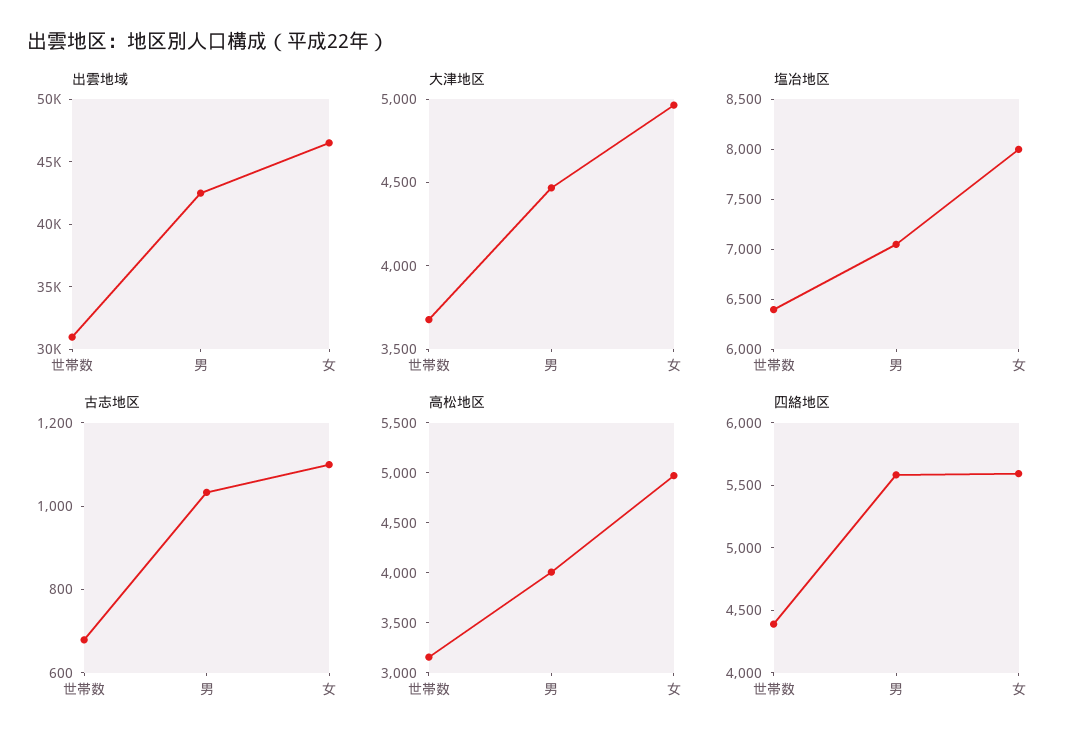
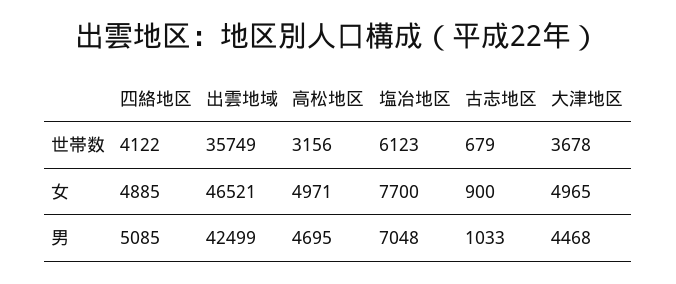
出雲地域, 世帯数: 31000 -> 35749
塩冶地区, 世帯数: 6400 -> 6123
塩冶地区, 女: 8000 -> 7700
古志地区, 女: 1100 -> 900
高松地区, 男: 4000 -> 4695
四絡地区, 世帯数: 4400 -> 4122
四絡地区, 男: 5600 -> 5085
四絡地区, 女: 5600 -> 4885

